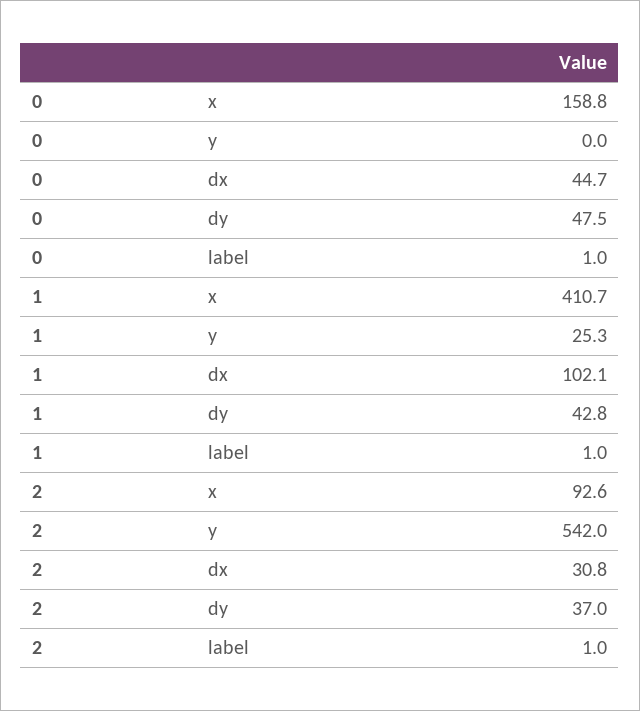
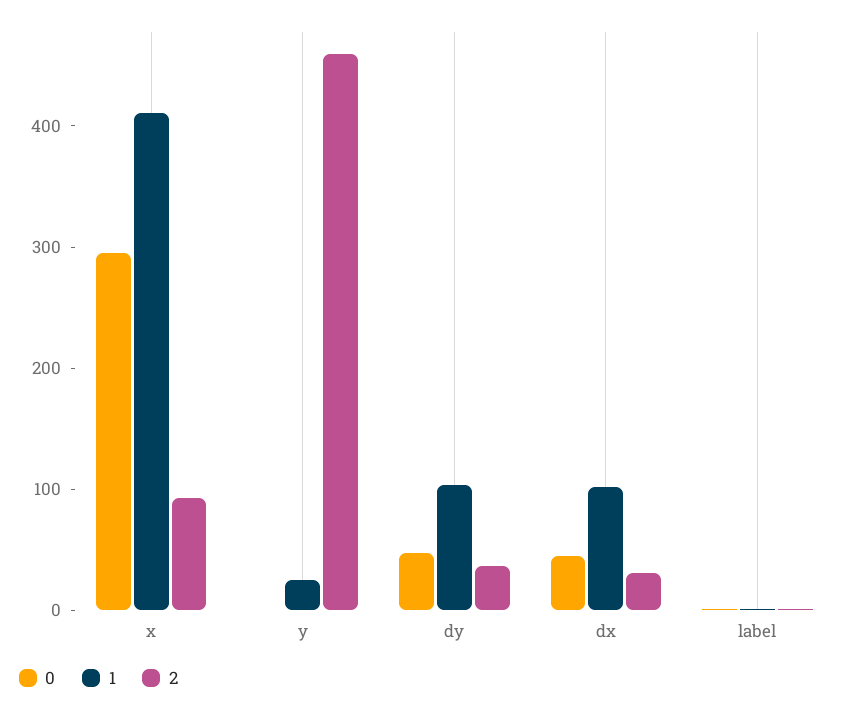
0, x: 158.8 -> 300
1, dy: 42.8 -> 100
2, y: 542 -> 460

